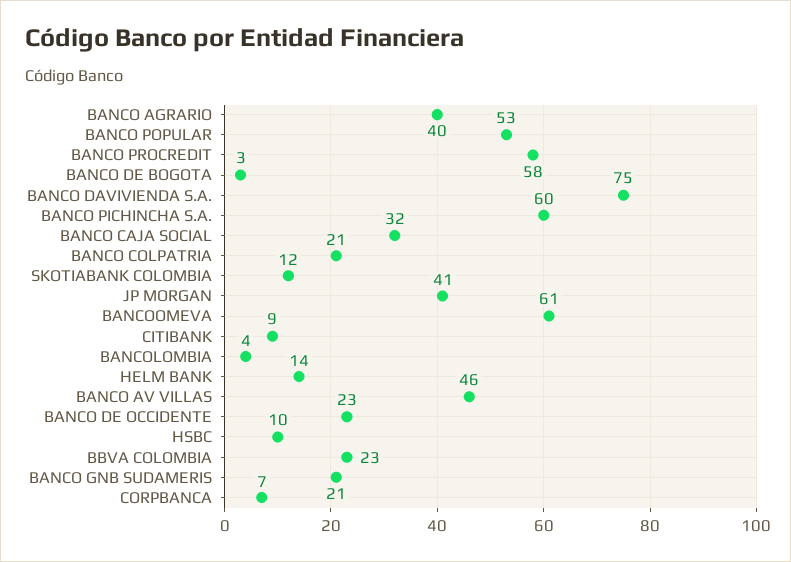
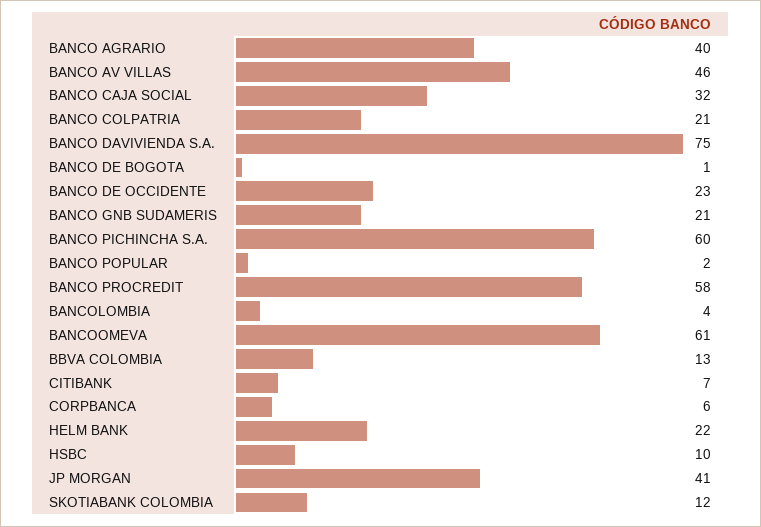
BANCO POPULAR: 53 -> 2
BANCO DE BOGOTA: 3 -> 1
CITIBANK: 9 -> 7
HELM BANK: 14 -> 22
BBVA COLOMBIA: 23 -> 13
CORPBANCA: 7 -> 6

